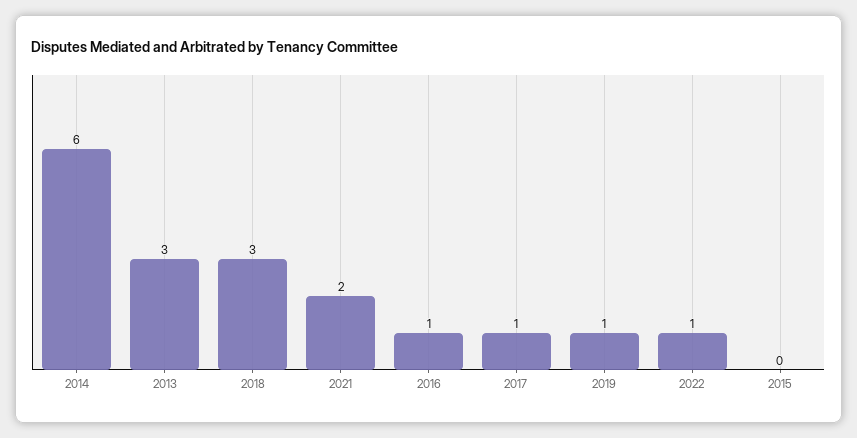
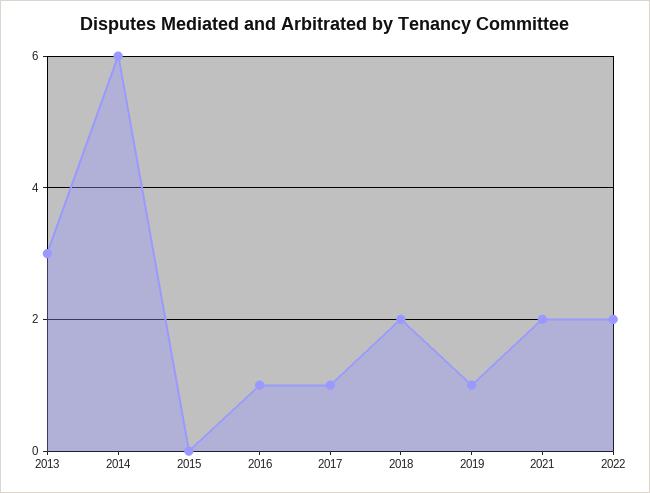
2018: 3 -> 2
2022: 1 -> 2

